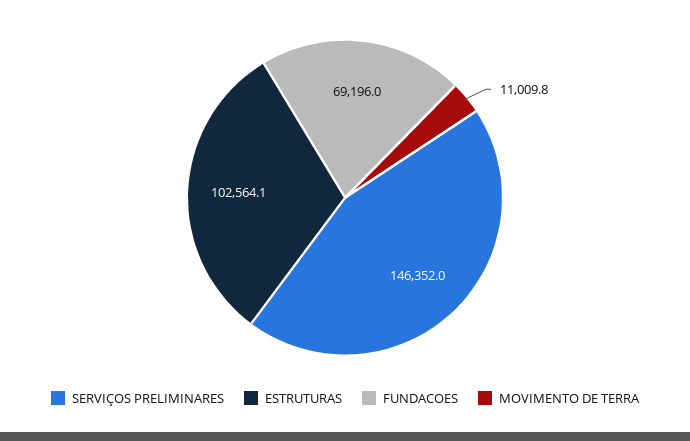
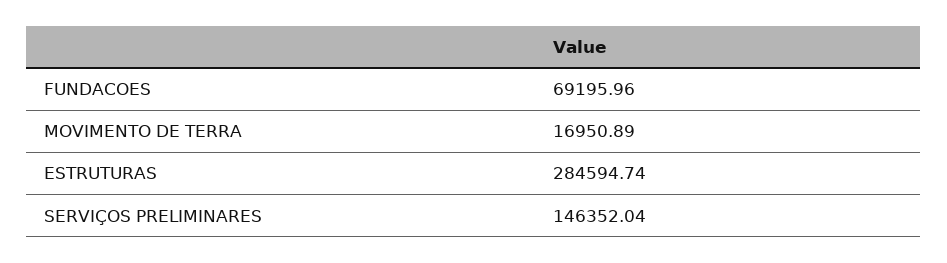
ESTRUTURAS: 102564.1 -> 284594.74
MOVIMENTO DE TERRA: 11009.8 -> 16950.89

